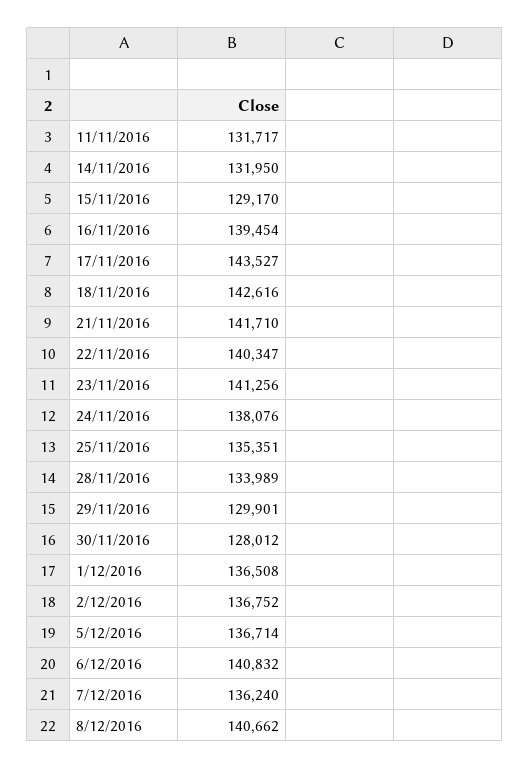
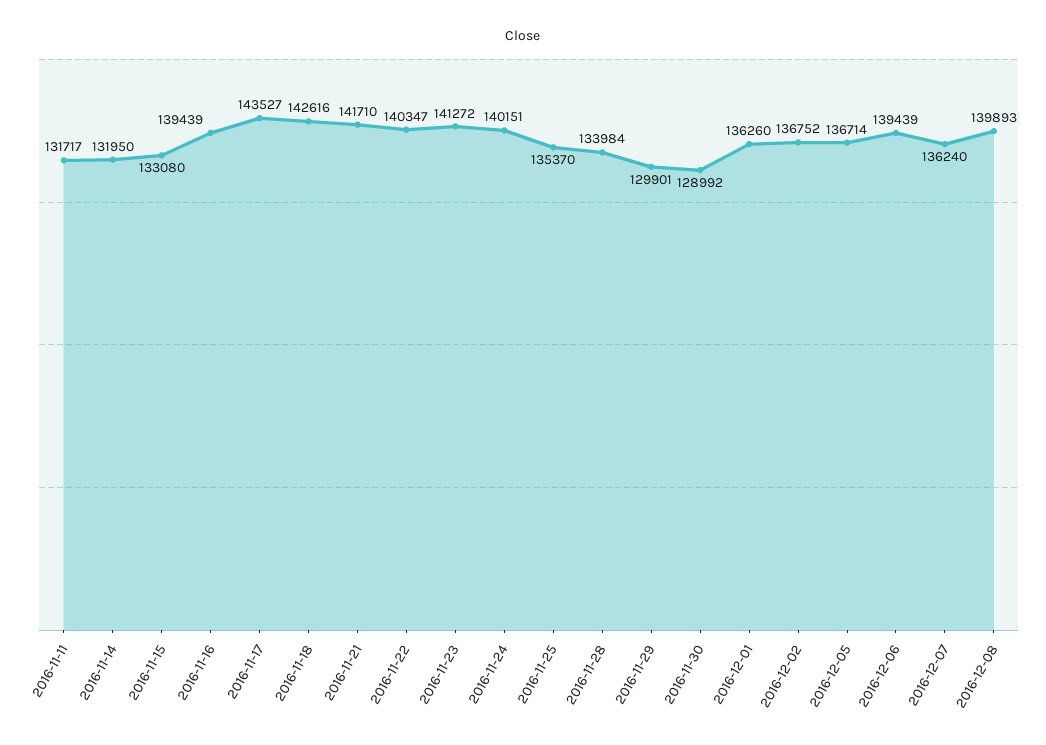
15/11/2016: 129170 -> 133080
16/11/2016: 139454 -> 139439
23/11/2016: 141256 -> 141272
24/11/2016: 138076 -> 140151
25/11/2016: 135351 -> 135370
28/11/2016: 133989 -> 133984
30/11/2016: 128012 -> 128992
1/12/2016: 136508 -> 136260
6/12/2016: 140832 -> 139439
8/12/2016: 140662 -> 139893

